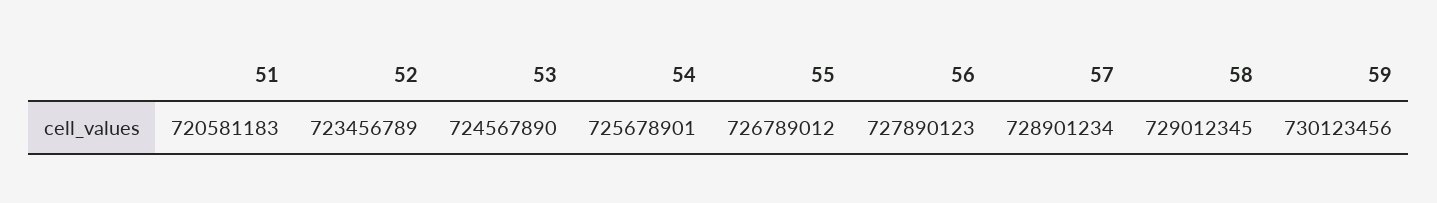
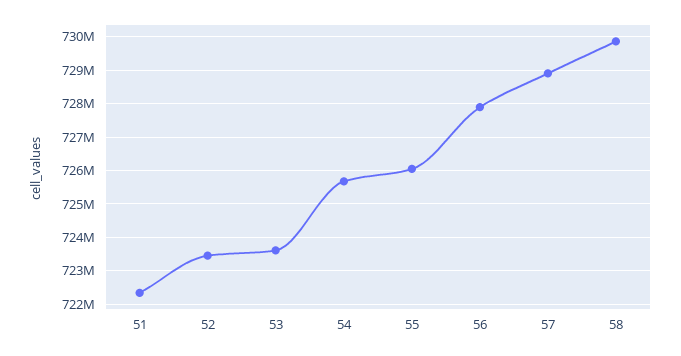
51: 720581183 -> 722400000
53: 724567890 -> 723600000
55: 726789012 -> 726000000
58: 729012345 -> 729800000
59: 730123456 -> none

